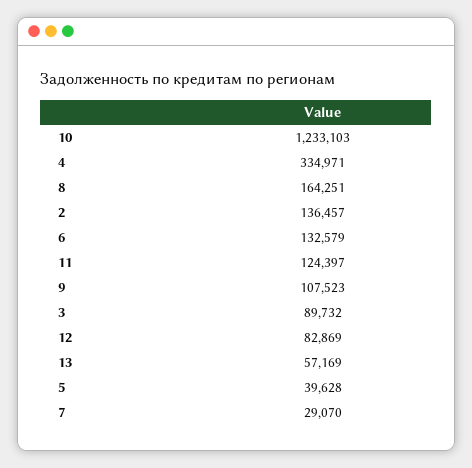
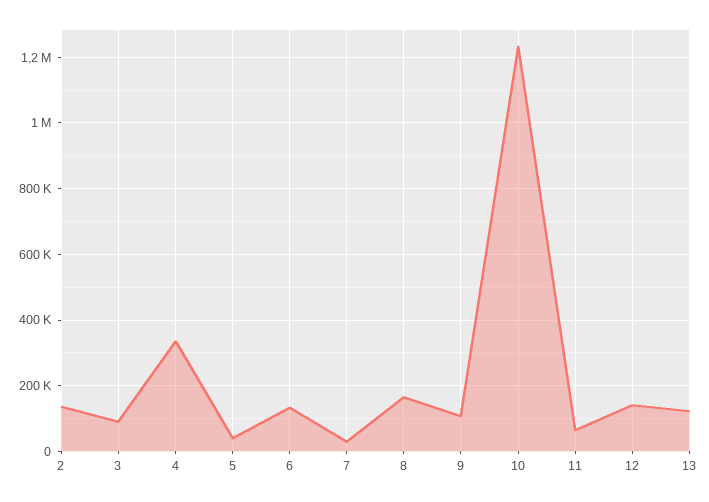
11: 124397 -> 60000
12: 82869 -> 140000
13: 57169 -> 120000

